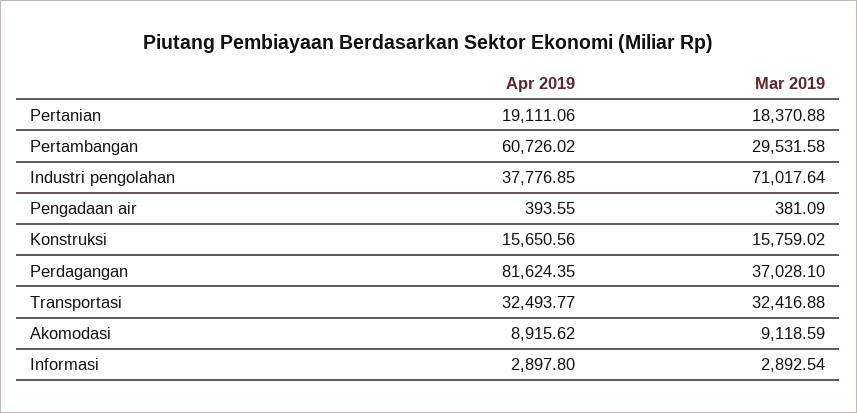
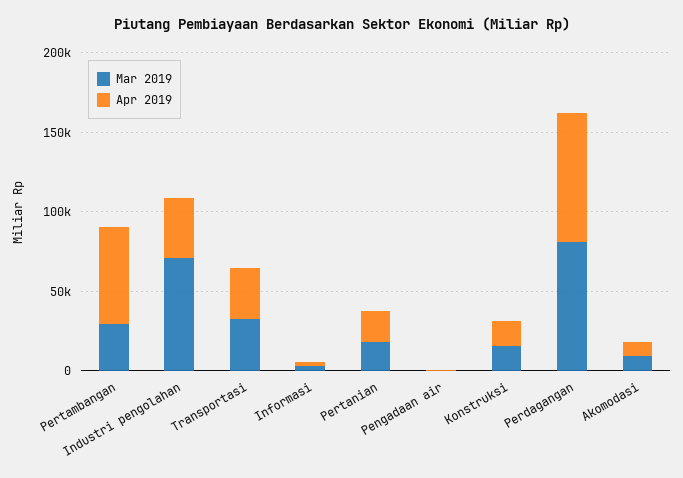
Mar 2019, Perdagangan: 37028.1 -> 80000

